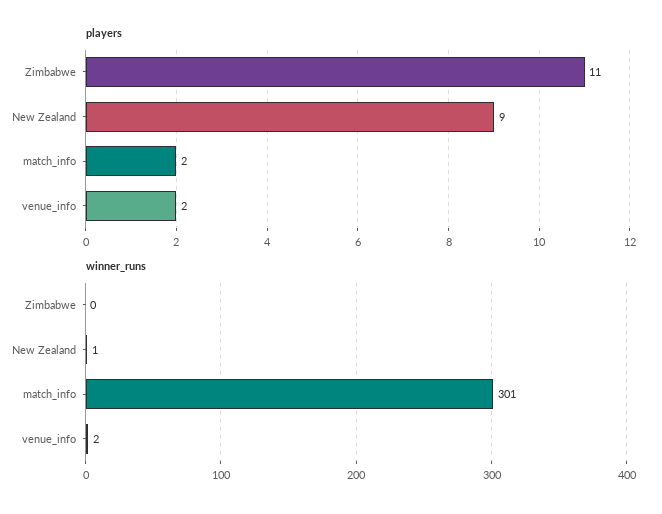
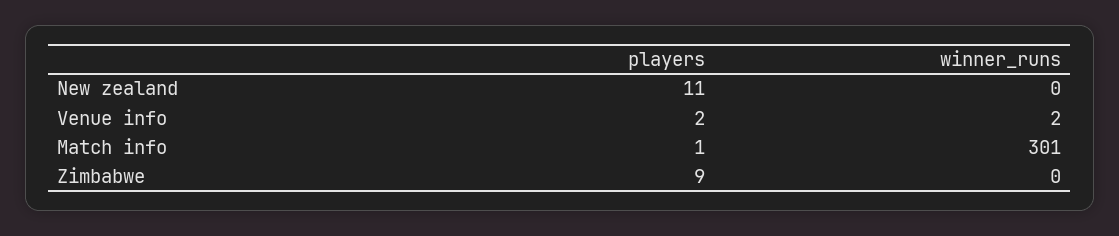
players, Zimbabwe: 11 -> 9
players, New Zealand: 9 -> 11
players, match_info: 2 -> 1
winner_runs, New Zealand: 1 -> 0

